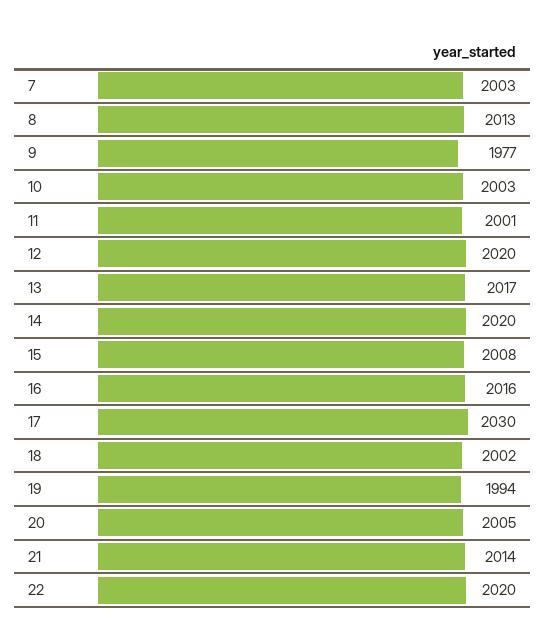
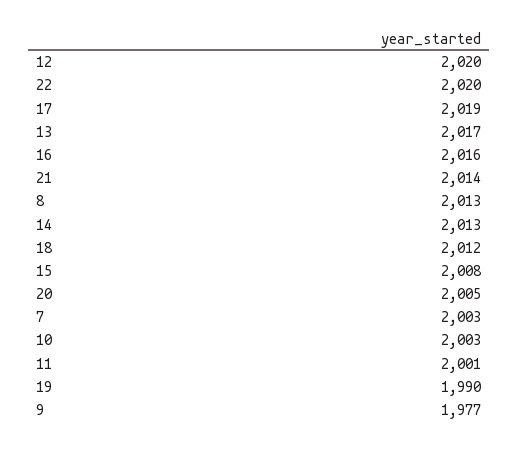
14: 2020 -> 2013
17: 2030 -> 2019
18: 2002 -> 2012
19: 1994 -> 1990

